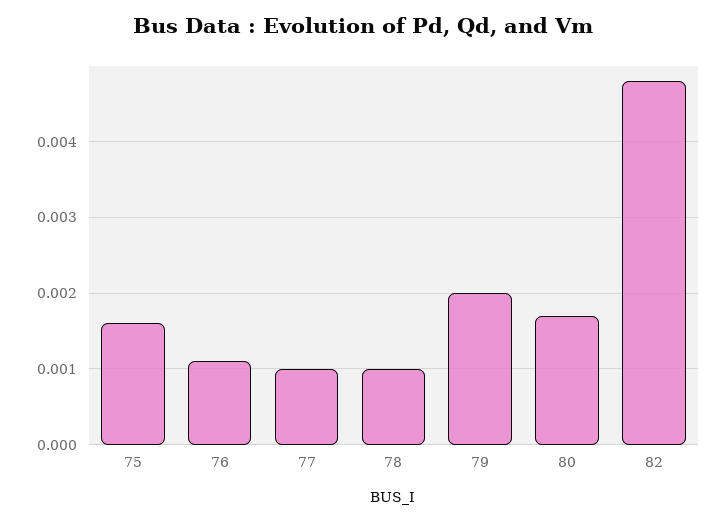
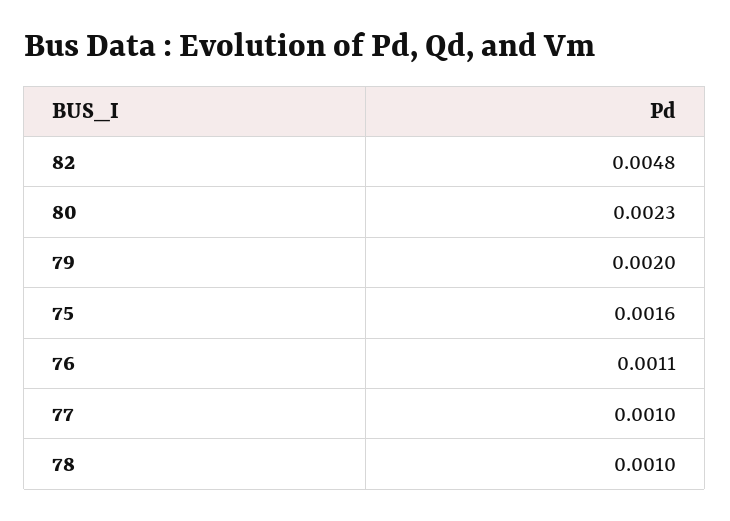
80: 0.0017 -> 0.0023

